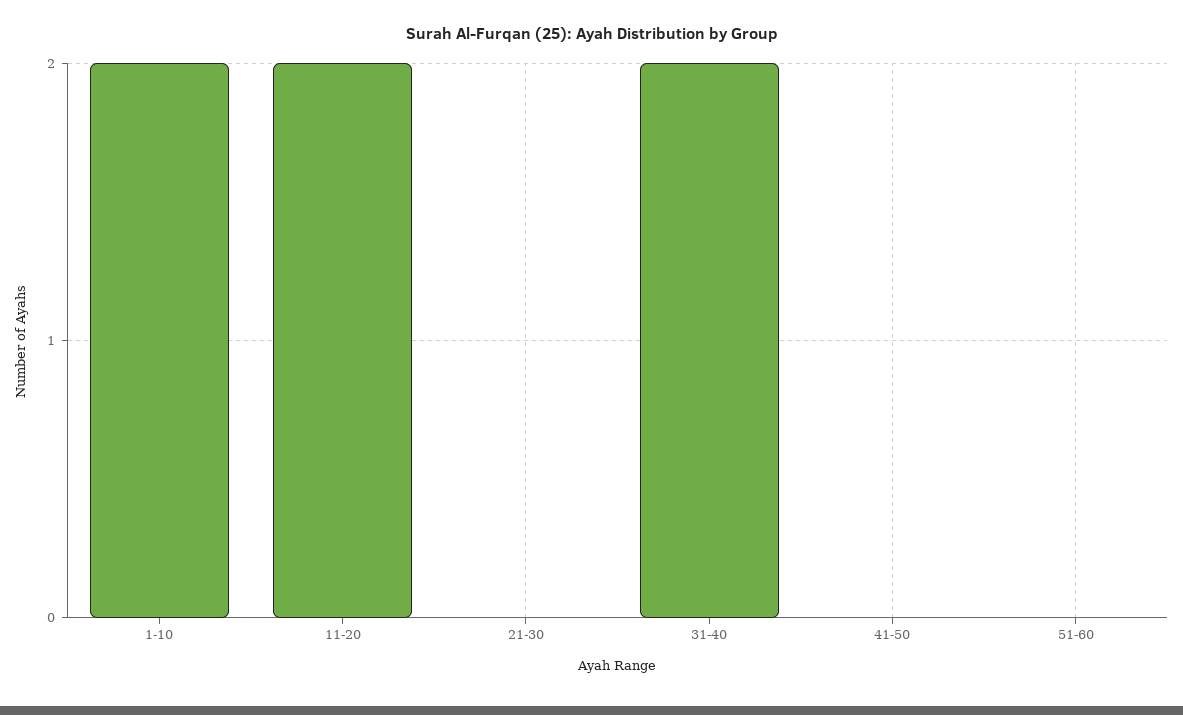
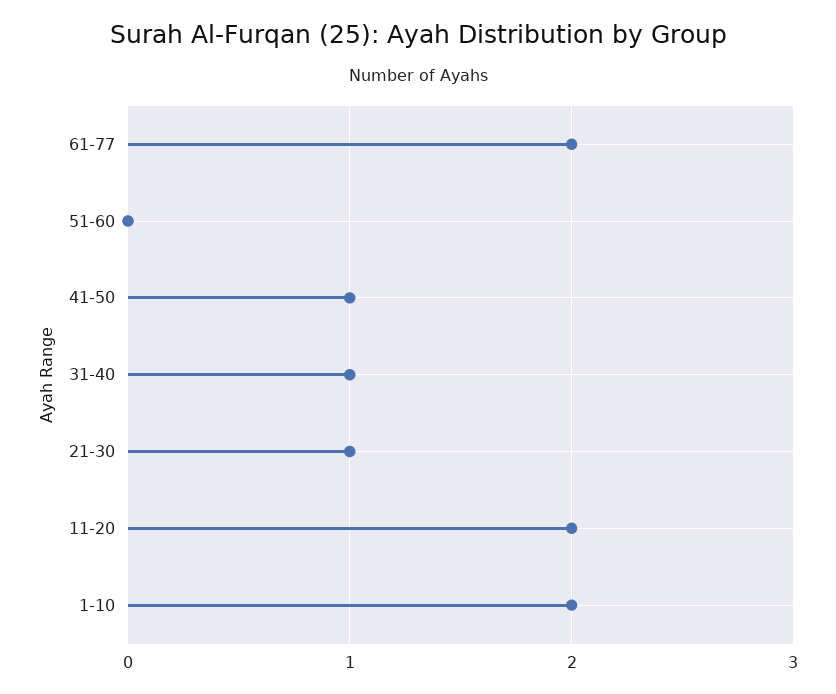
21-30: 0 -> 1
31-40: 2 -> 1
41-50: 0 -> 1
61-77: none -> 2

